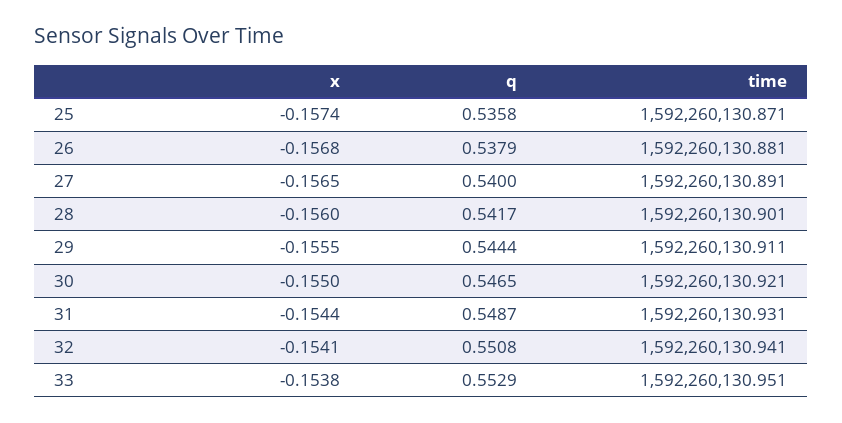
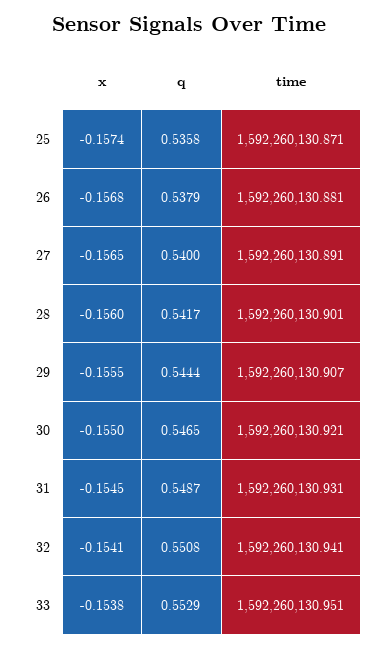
time, 29: 1592260130.911 -> 1592260130.907
x, 31: -0.1544 -> -0.1545

